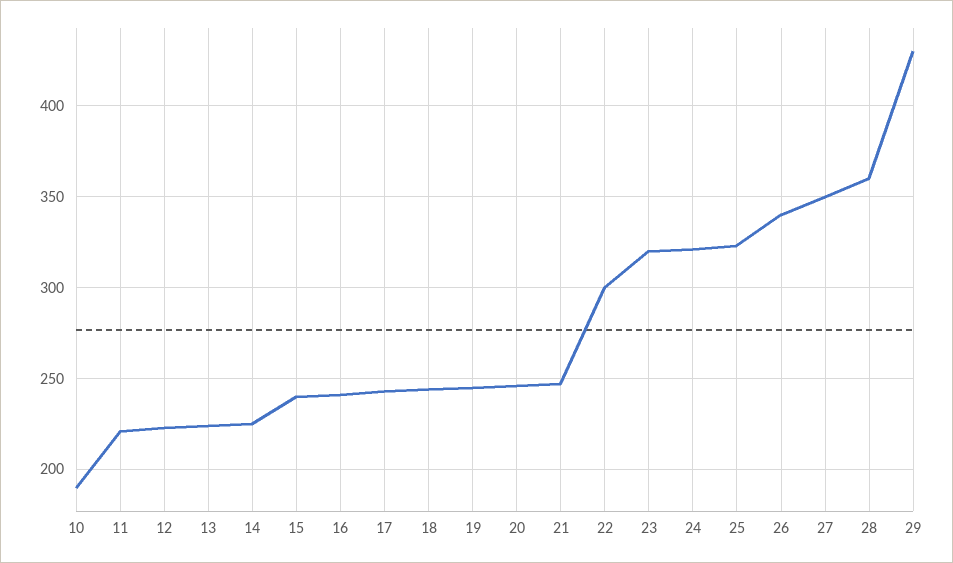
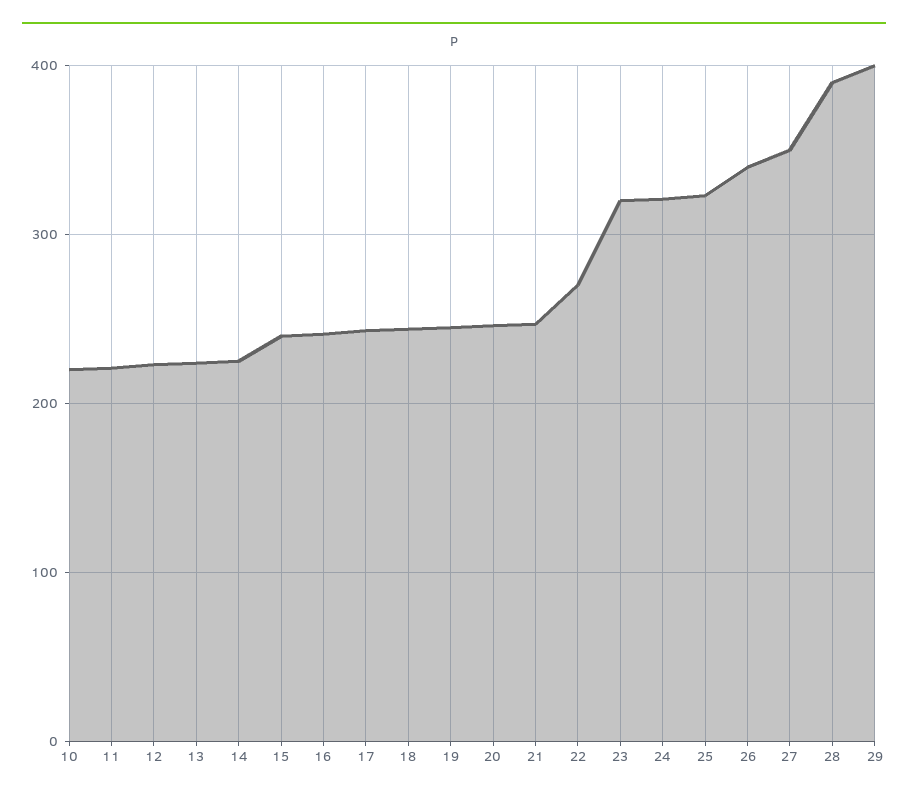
10: 190 -> 220
22: 300 -> 270
28: 360 -> 390
29: 430 -> 400

